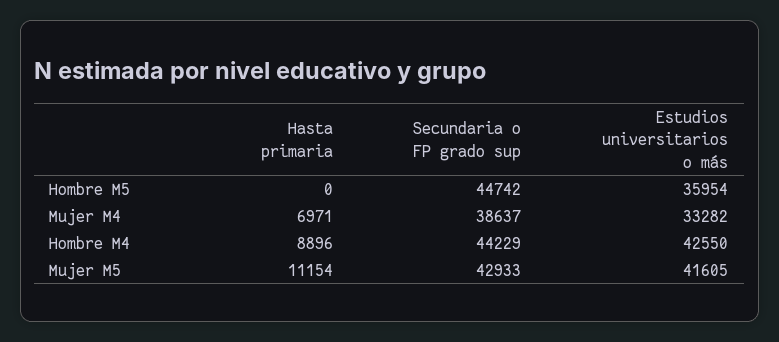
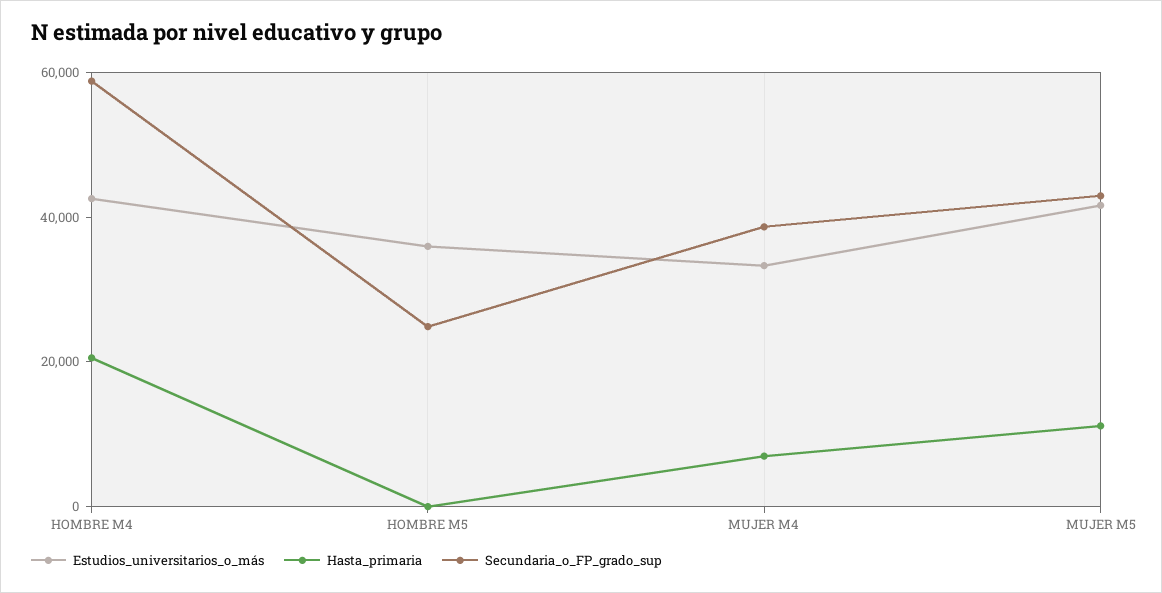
Secundaria o FP grado sup, Hombre M5: 44742 -> 25000
Hasta primaria, Hombre M4: 8896 -> 20000
Secundaria o FP grado sup, Hombre M4: 44229 -> 60000

